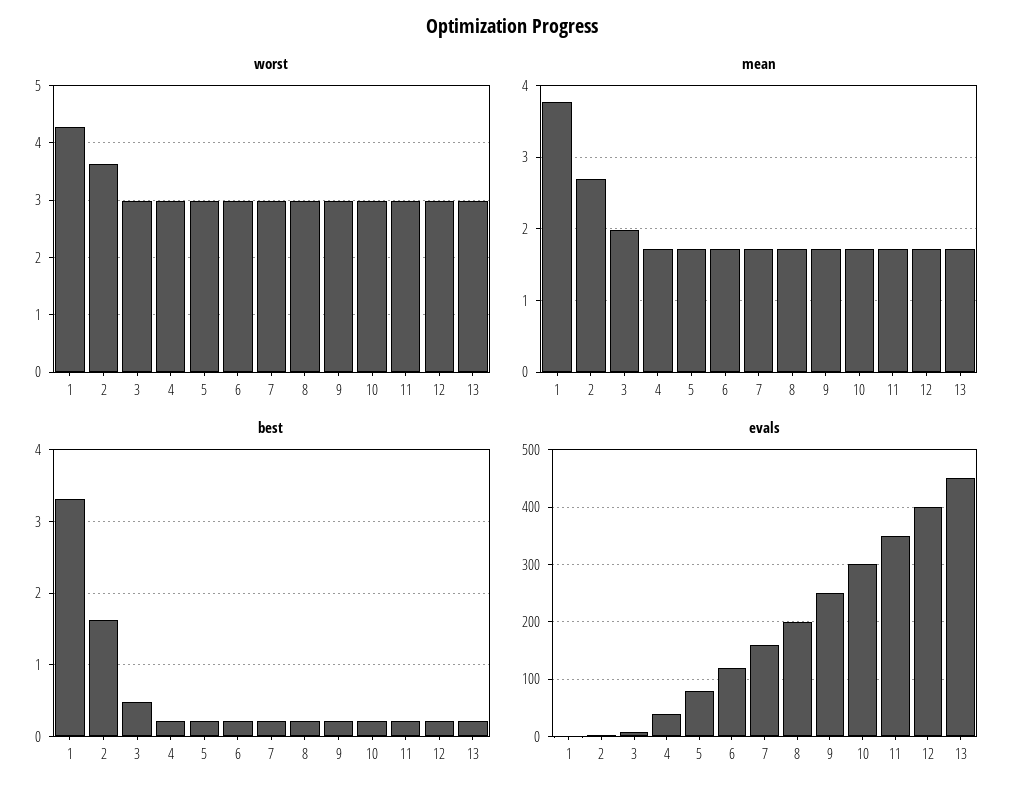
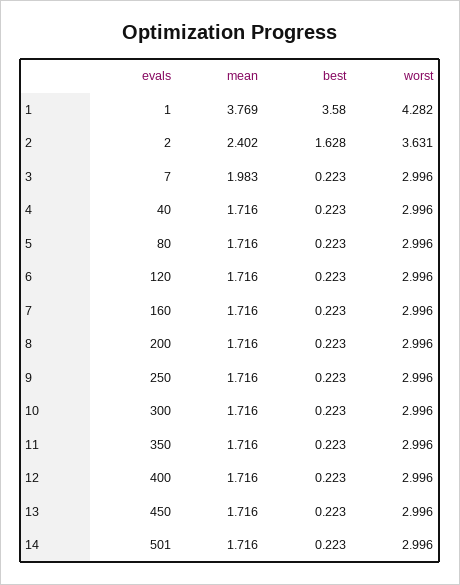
mean, 2: 2.7 -> 2.402
best, 1: 3.3 -> 3.58
best, 3: 0.5 -> 0.223
evals, 14: none -> 501
mean, 14: none -> 1.716
best, 14: none -> 0.223
worst, 14: none -> 2.996

